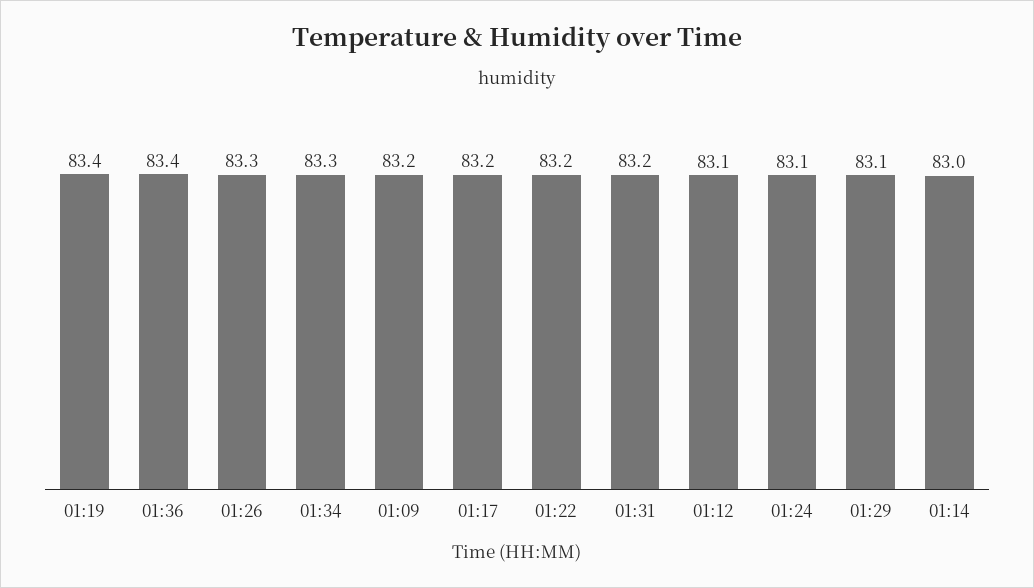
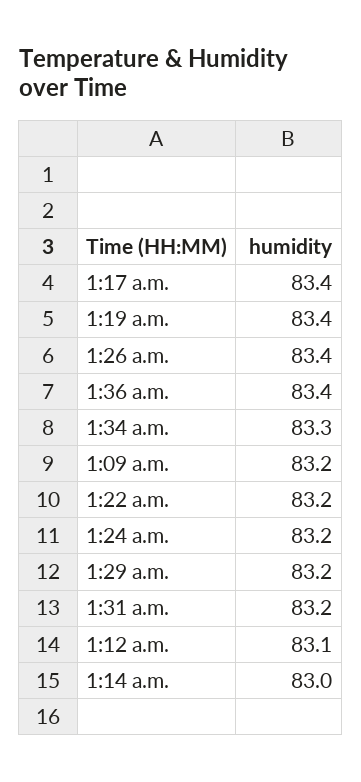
01:26: 83.3 -> 83.4
01:17: 83.2 -> 83.4
01:24: 83.1 -> 83.2
01:29: 83.1 -> 83.2

